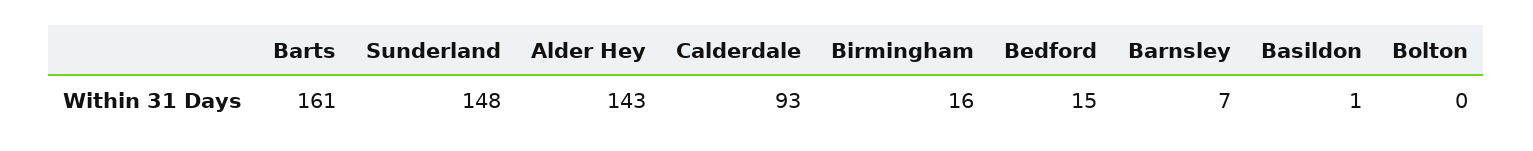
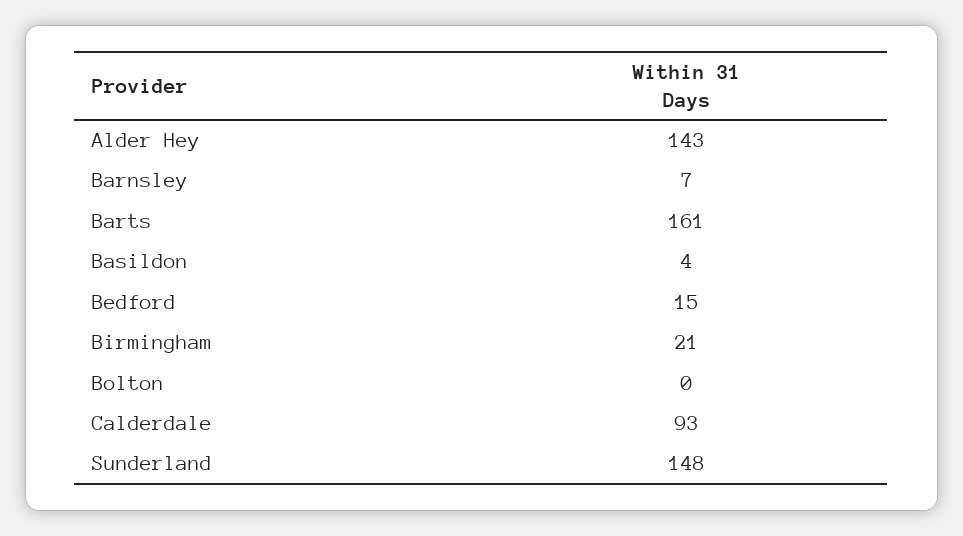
Birmingham: 16 -> 21
Basildon: 1 -> 4

